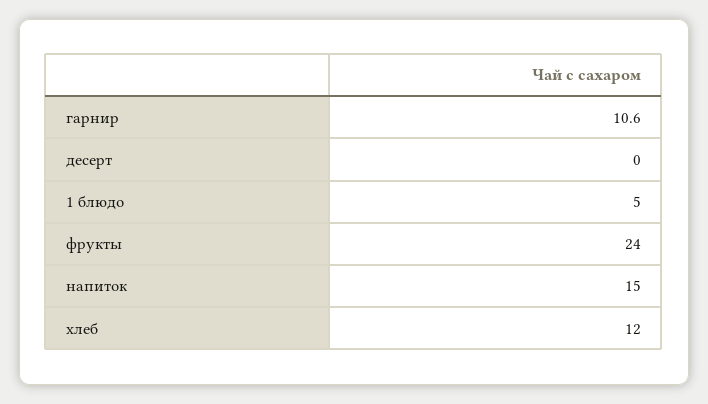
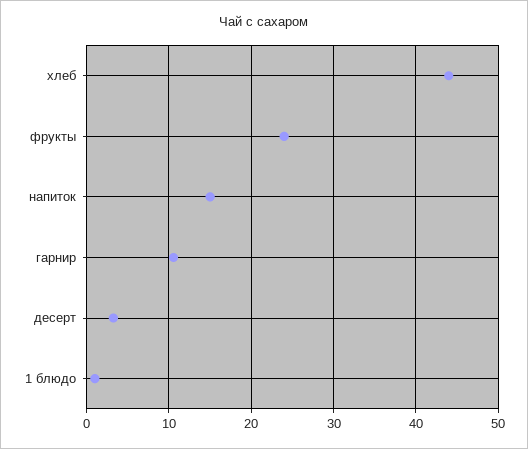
десерт: 0 -> 3
1 блюдо: 5 -> 1
хлеб: 12 -> 44

